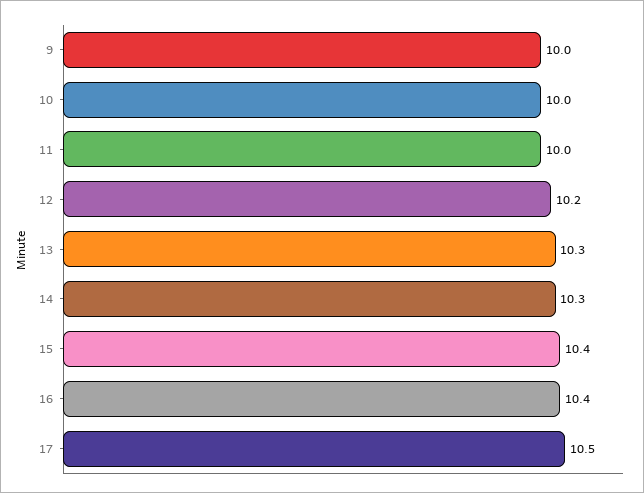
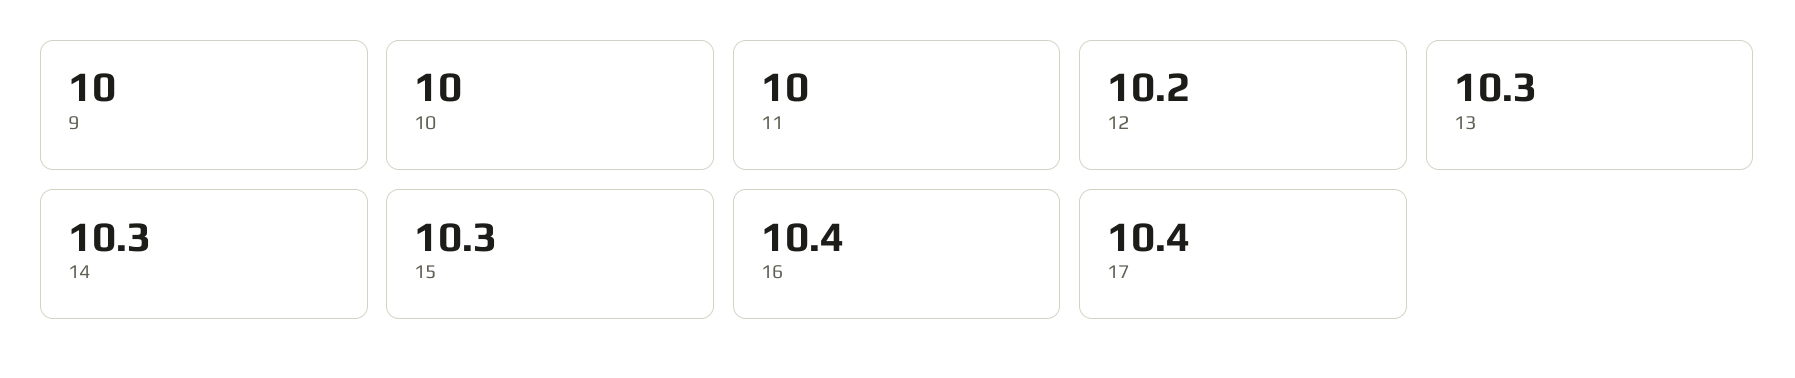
15: 10.4 -> 10.3
17: 10.5 -> 10.4

